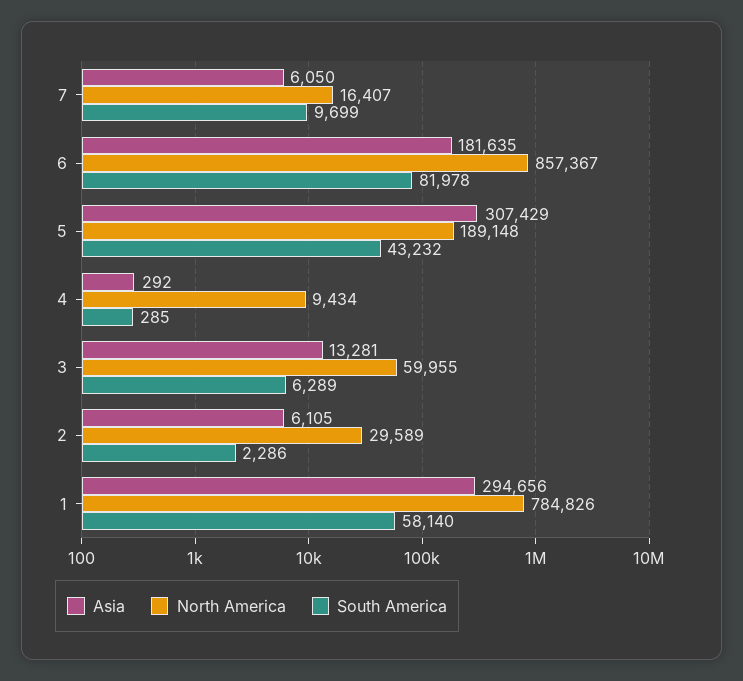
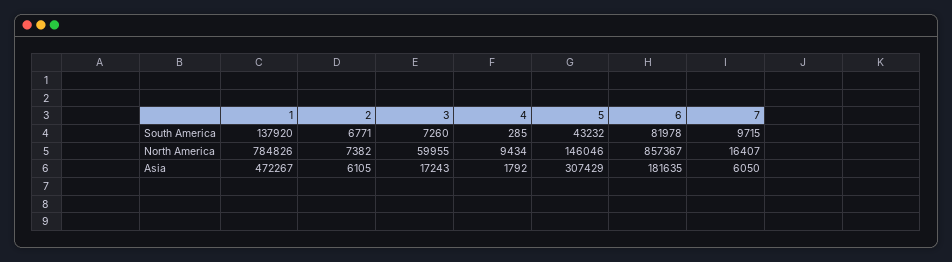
South America, 7: 9699 -> 9715
North America, 5: 189148 -> 146046
Asia, 4: 292 -> 1792
Asia, 3: 13281 -> 17243
South America, 3: 6289 -> 7260
North America, 2: 29589 -> 7382
South America, 2: 2286 -> 6771
Asia, 1: 294656 -> 472267
South America, 1: 58140 -> 137920

